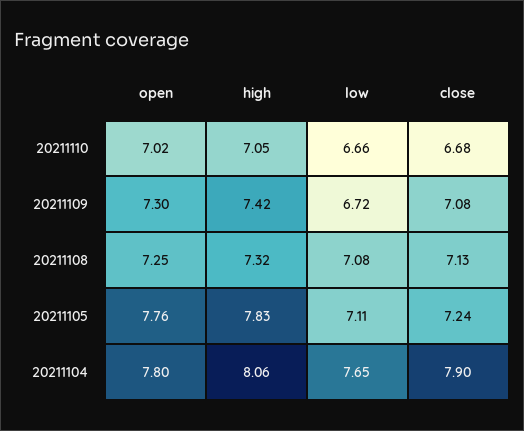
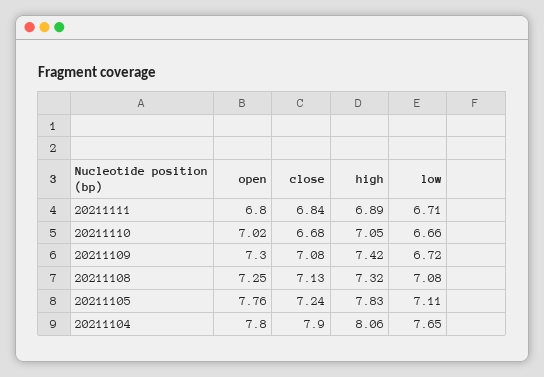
open, 20211111: none -> 6.8
close, 20211111: none -> 6.84
high, 20211111: none -> 6.89
low, 20211111: none -> 6.71

